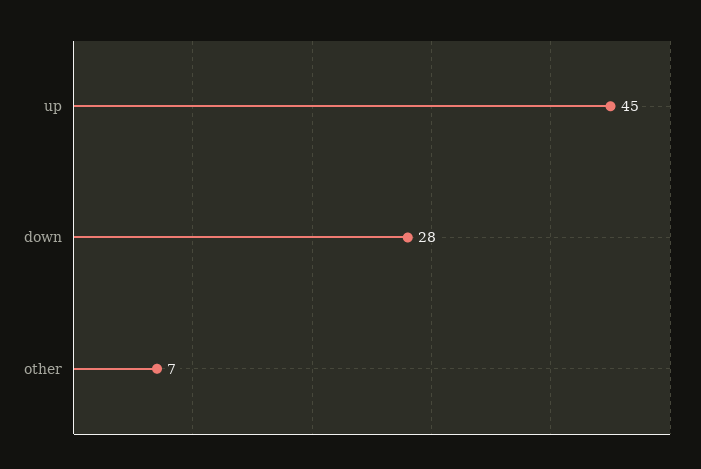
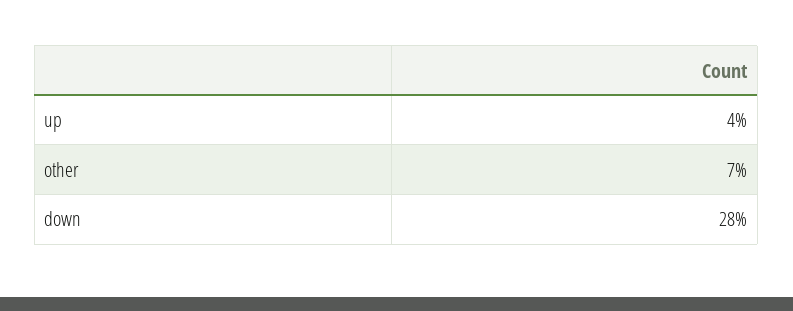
up: 45 -> 4

